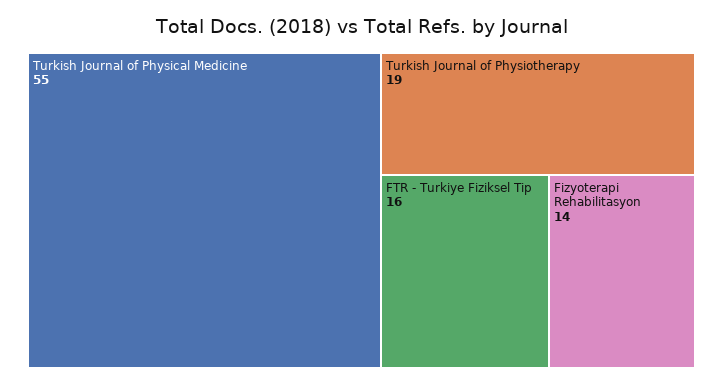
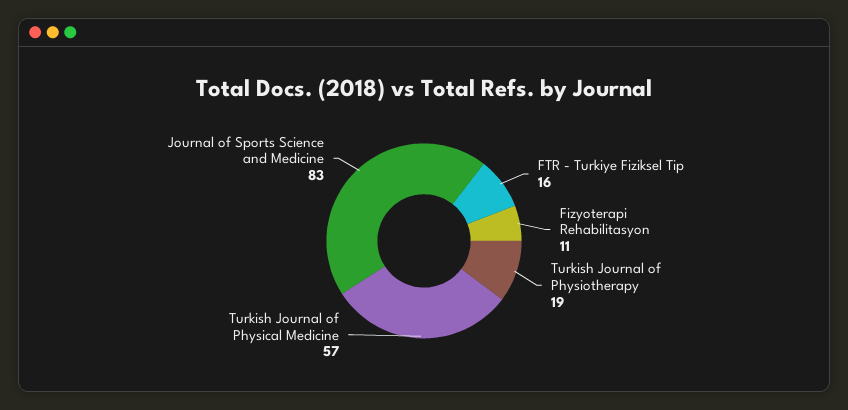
Turkish Journal of Physical Medicine: 55 -> 57
Fizyoterapi Rehabilitasyon: 14 -> 11
Journal of Sports Science and Medicine: none -> 83

